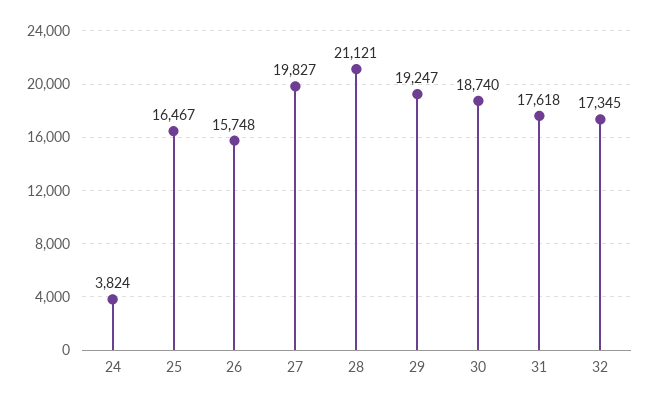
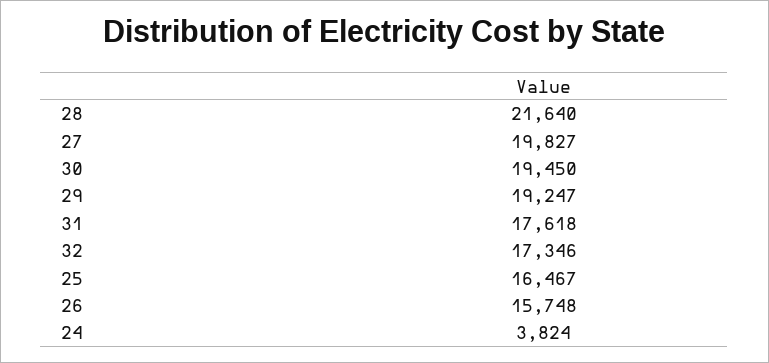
28: 21121 -> 21640
30: 18740 -> 19450
32: 17345 -> 17346

